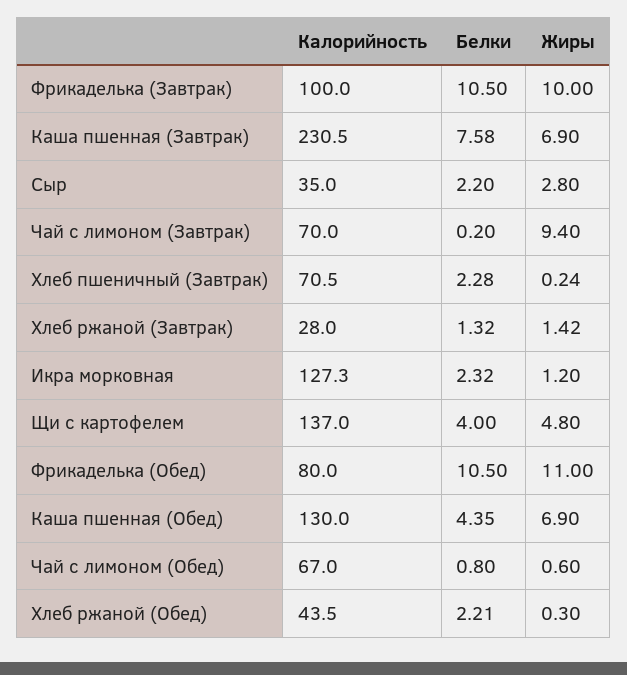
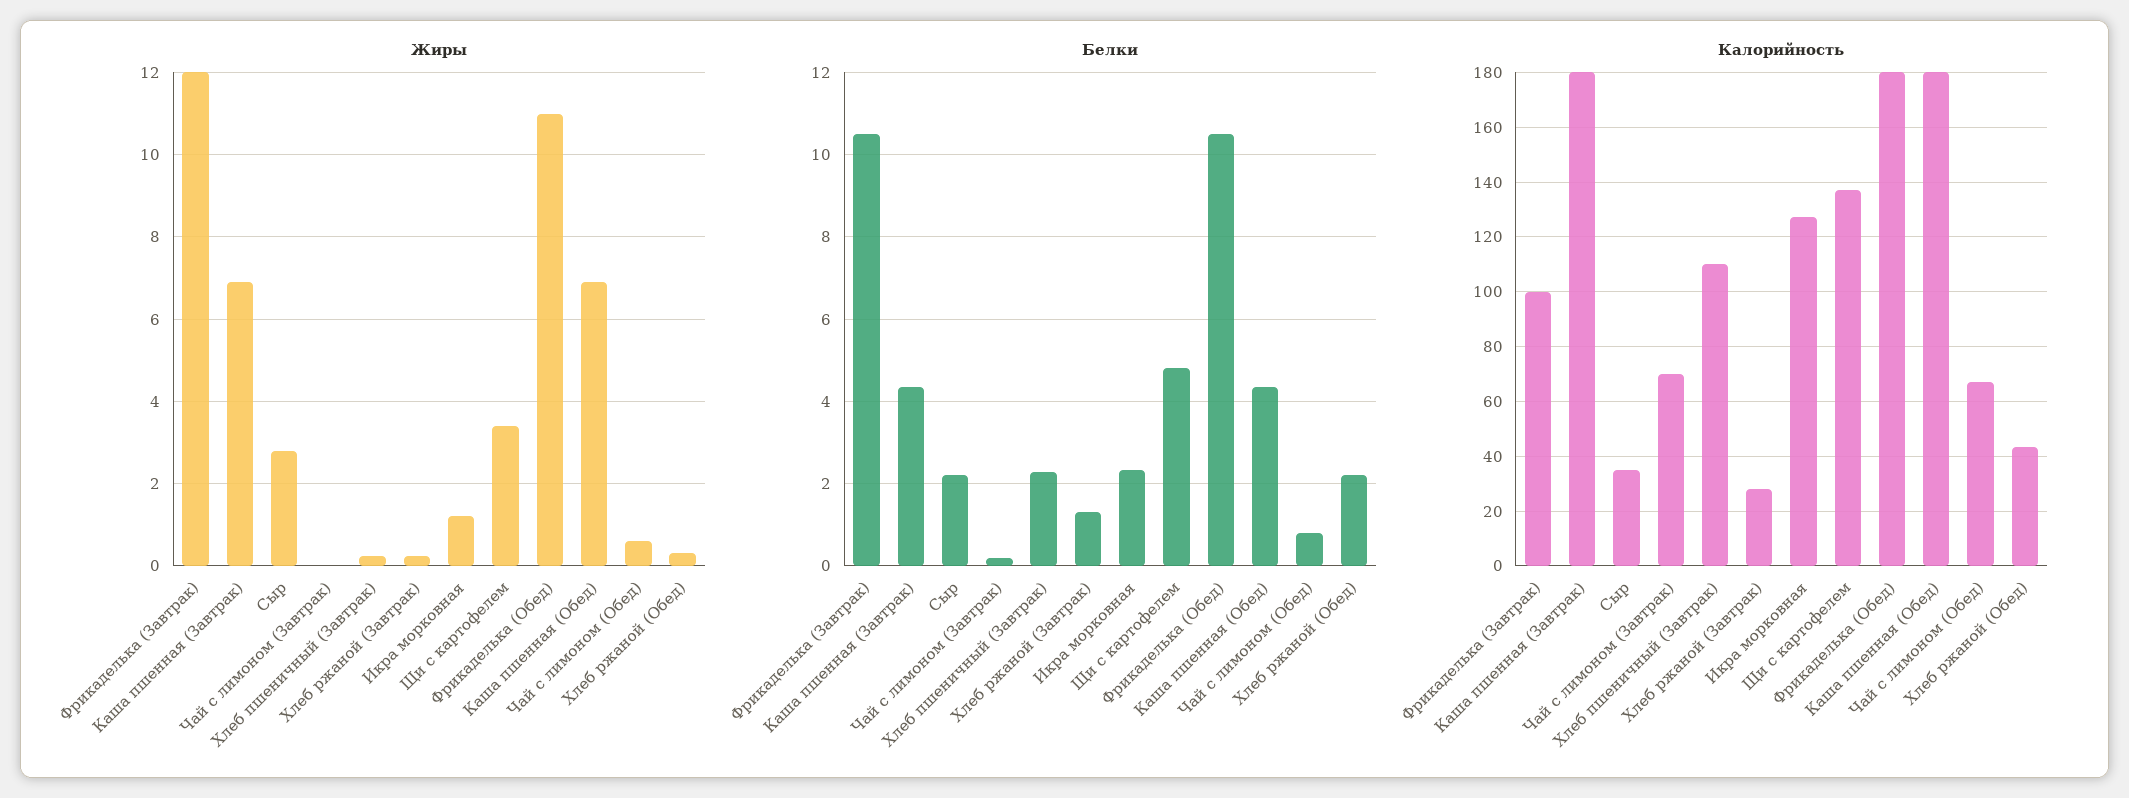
Жиры, Фрикаделька (Завтрак): 10 -> 12
Калорийность, Каша пшенная (Завтрак): 230.5 -> 180
Белки, Каша пшенная (Завтрак): 7.58 -> 4.4
Жиры, Чай с лимоном (Завтрак): 9.4 -> 0
Калорийность, Хлеб пшеничный (Завтрак): 70.5 -> 110
Жиры, Хлеб ржаной (Завтрак): 1.42 -> 0.2
Белки, Щи с картофелем: 4 -> 4.8
Жиры, Щи с картофелем: 4.8 -> 3.4
Калорийность, Фрикаделька (Обед): 80 -> 180
Калорийность, Каша пшенная (Обед): 130 -> 180

